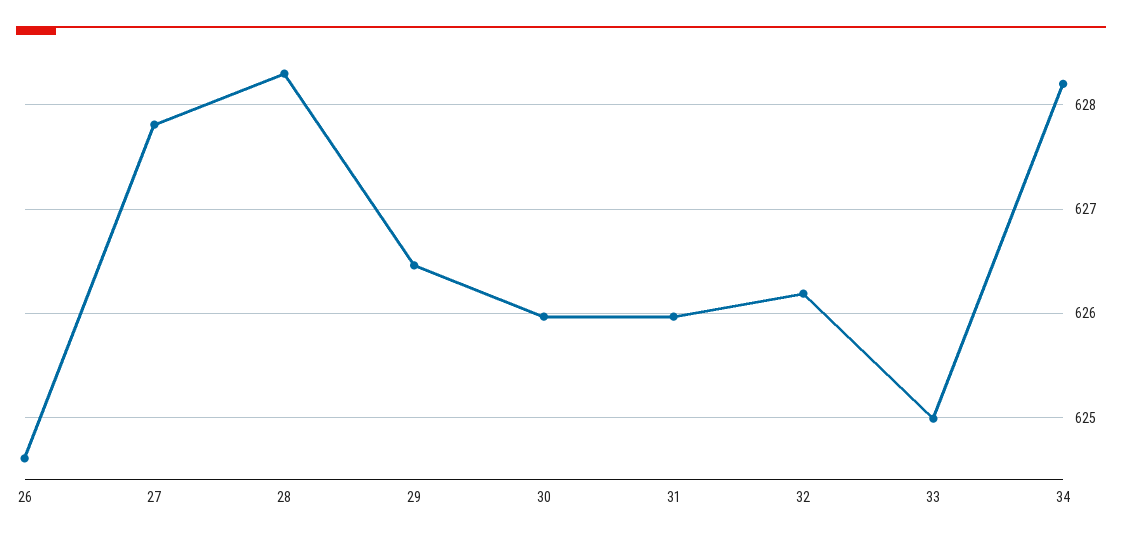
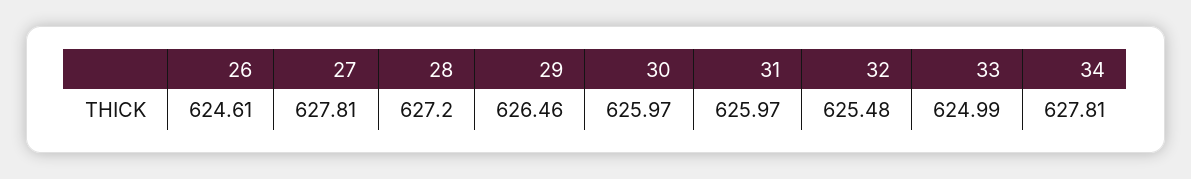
28: 628.3 -> 627.2
32: 626.2 -> 625.48
34: 628.2 -> 627.81

